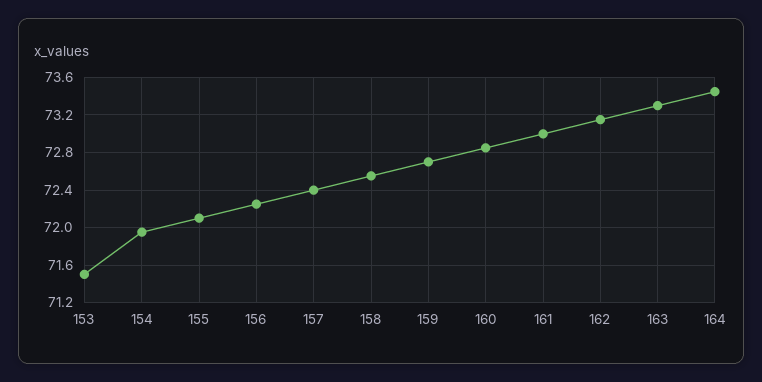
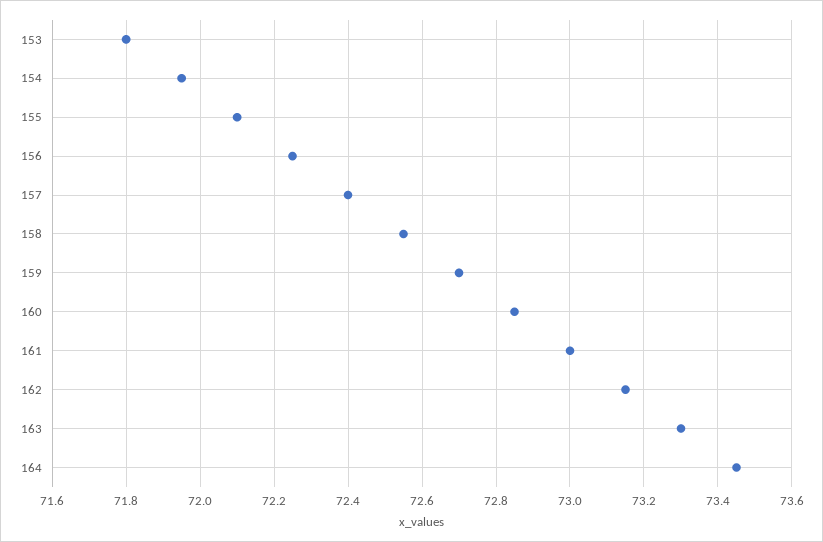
153: 71.5 -> 71.8

